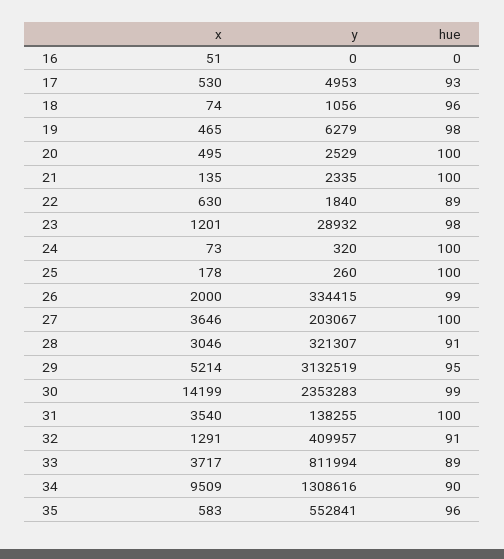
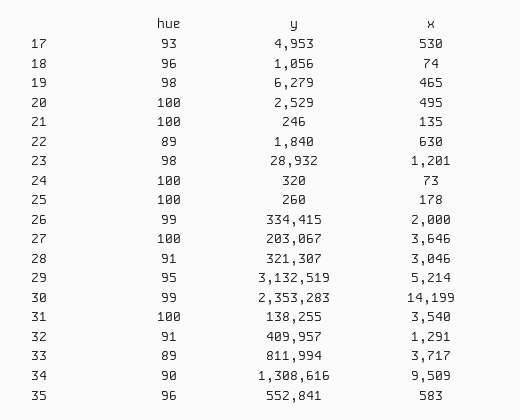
x, 16: 51 -> none
y, 16: 0 -> none
hue, 16: 0 -> none
y, 21: 2335 -> 246

